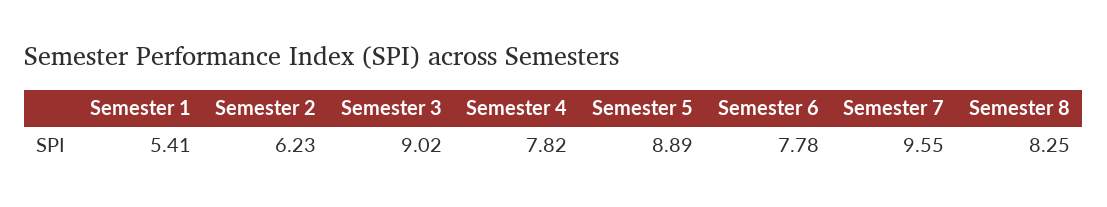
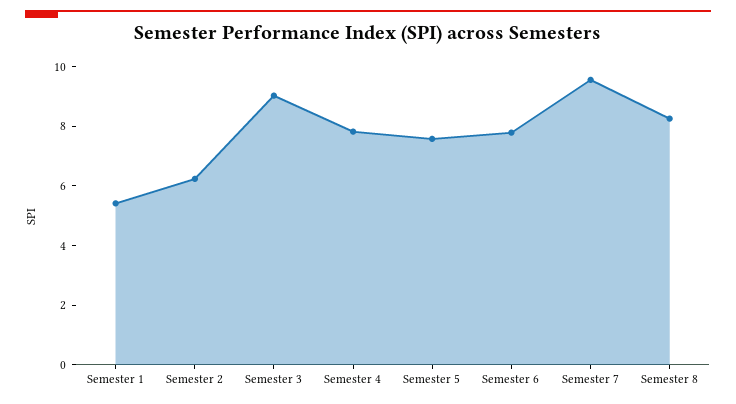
Semester 5: 8.89 -> 7.5

